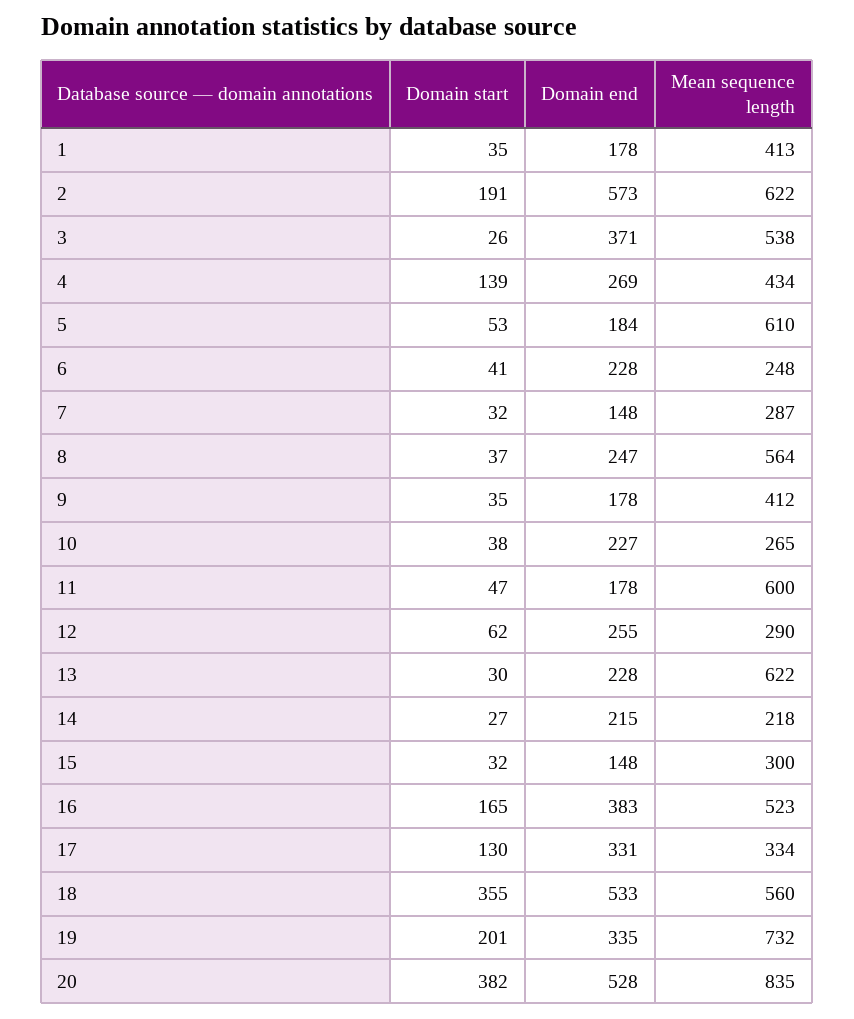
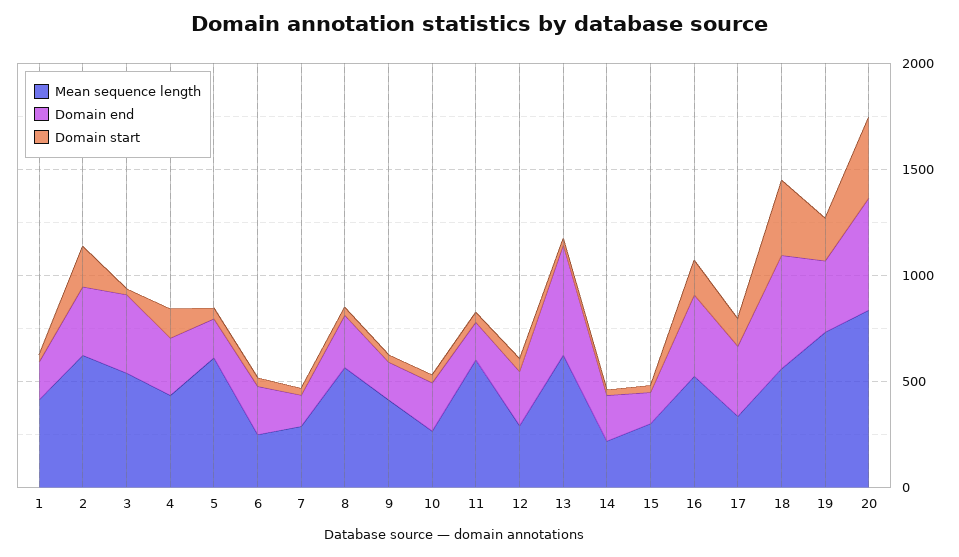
Domain end, 2: 573 -> 300
Domain end, 13: 228 -> 500

